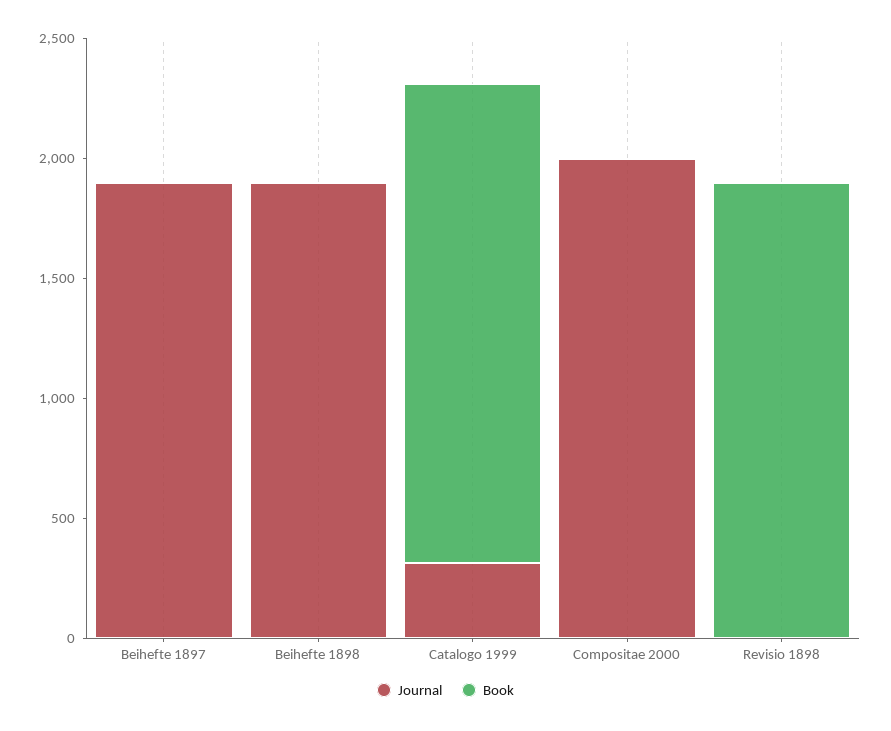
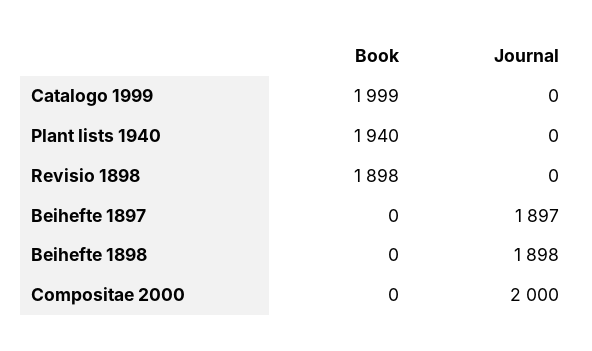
Journal, Catalogo 1999: 300 -> 0
Book, Plant lists 1940: none -> 1940
Journal, Plant lists 1940: none -> 0

